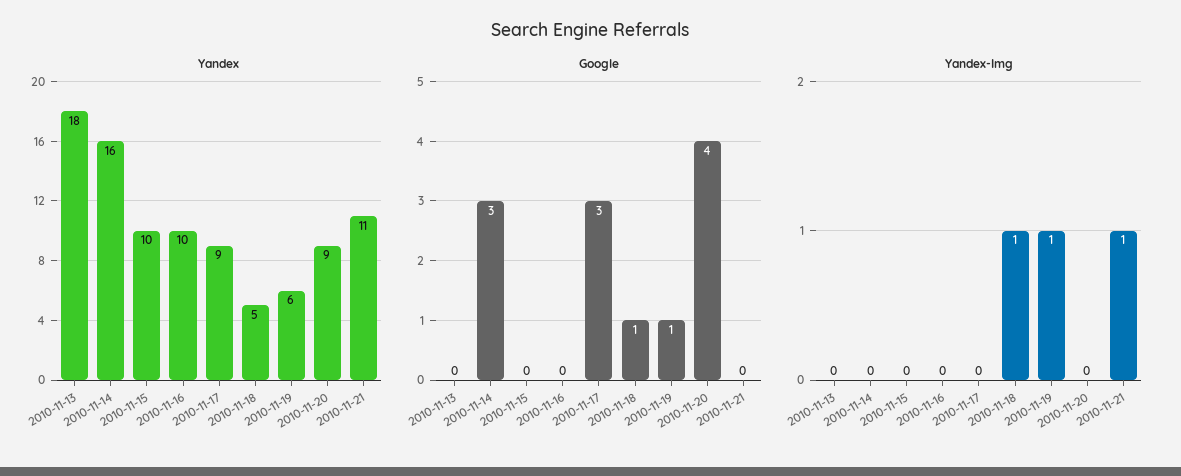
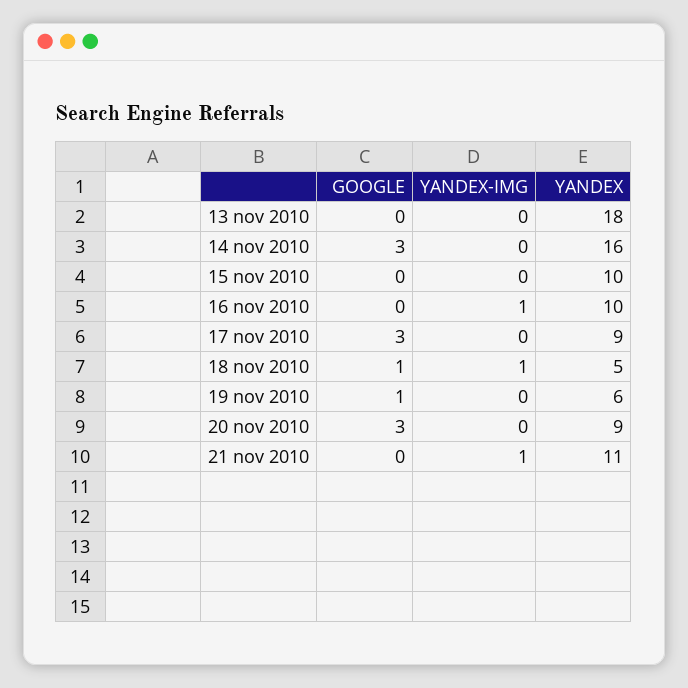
Google, 2010-11-20: 4 -> 3
Yandex-Img, 2010-11-16: 0 -> 1
Yandex-Img, 2010-11-19: 1 -> 0

